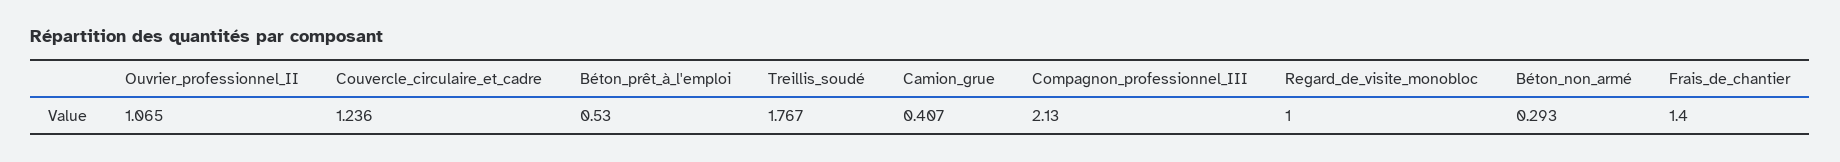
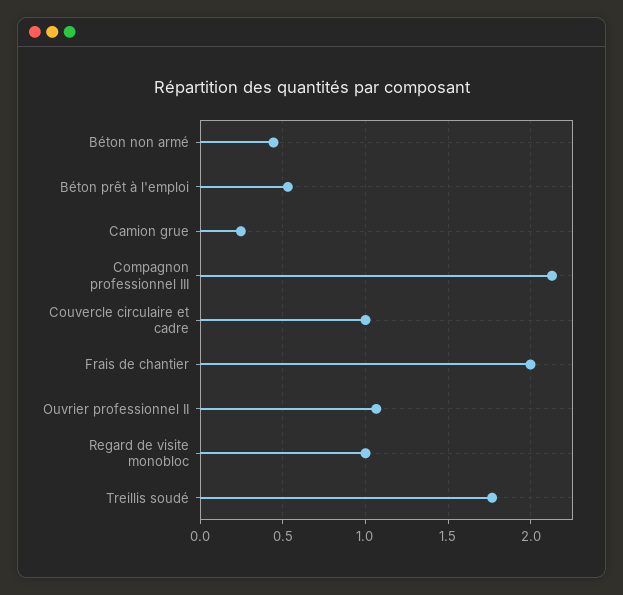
Couvercle_circulaire_et_cadre: 1.236 -> 1
Camion_grue: 0.407 -> 0.25
Béton_non_armé: 0.293 -> 0.45
Frais_de_chantier: 1.4 -> 2

